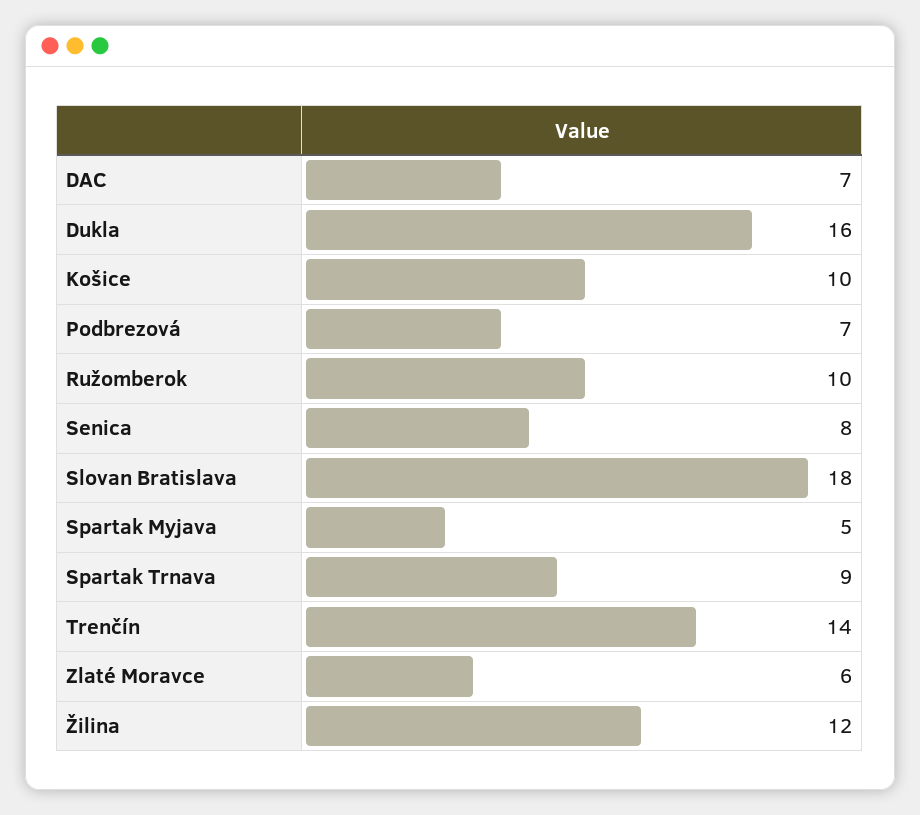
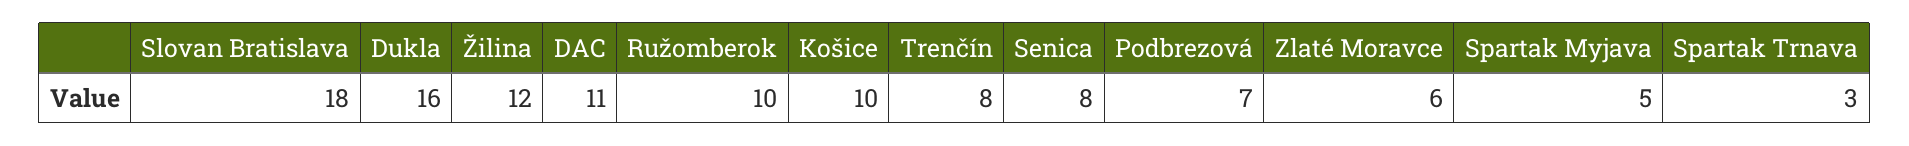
DAC: 7 -> 11
Spartak Trnava: 9 -> 3
Trenčín: 14 -> 8

